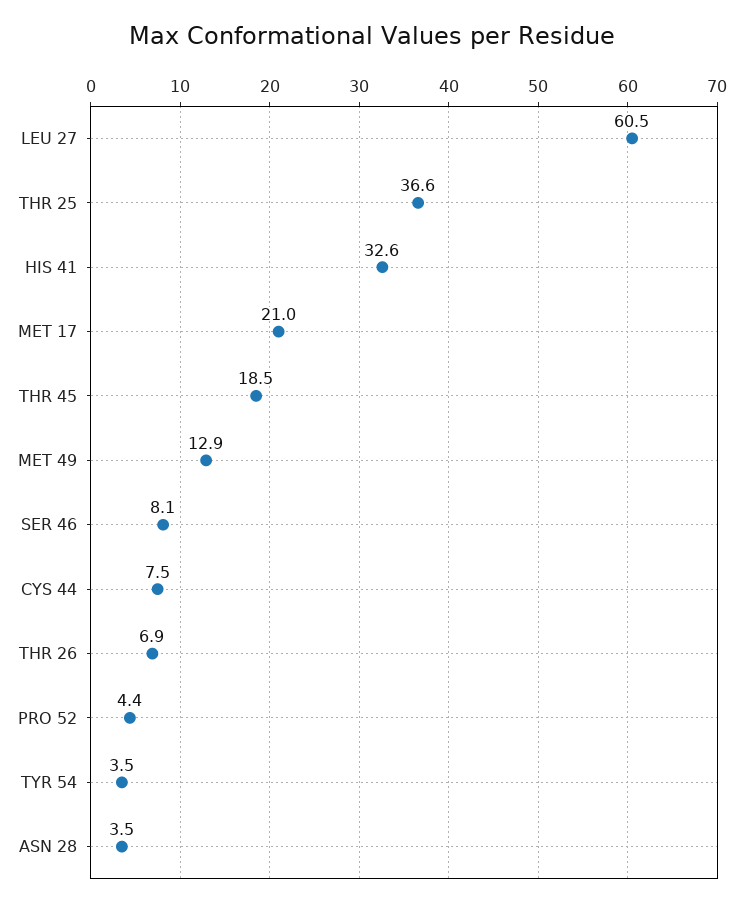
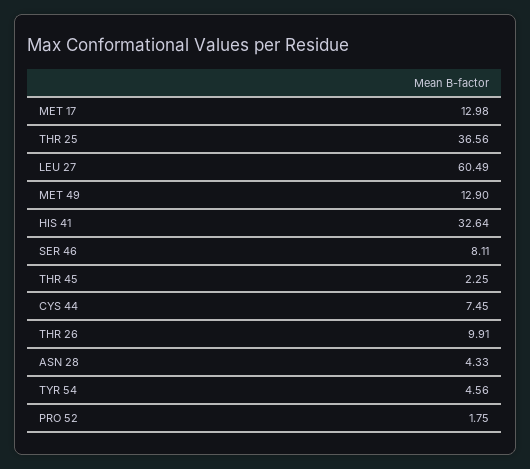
MET 17: 21 -> 12.98
THR 45: 18.5 -> 2.25
THR 26: 6.9 -> 9.91
PRO 52: 4.4 -> 1.75
TYR 54: 3.5 -> 4.56
ASN 28: 3.5 -> 4.33

